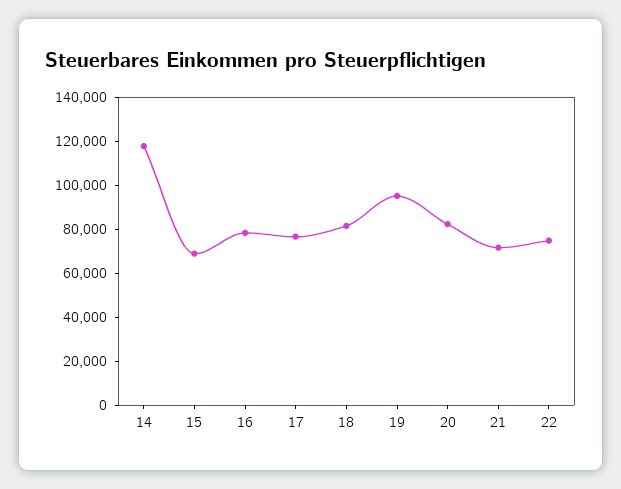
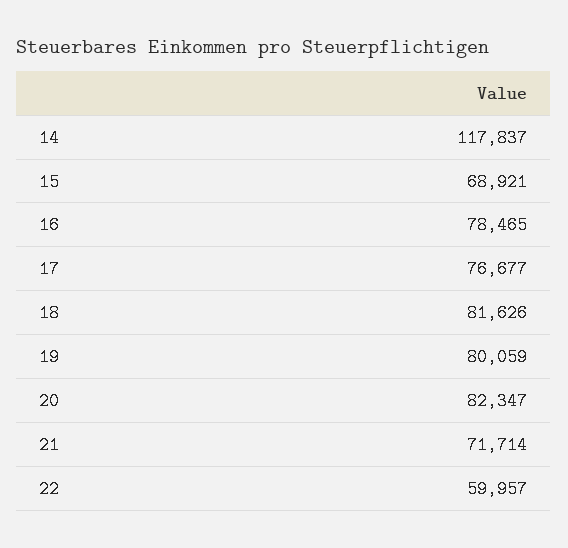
19: 95000 -> 80059
22: 75000 -> 59957

